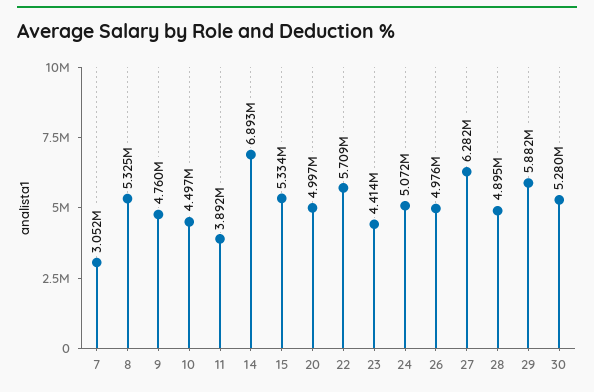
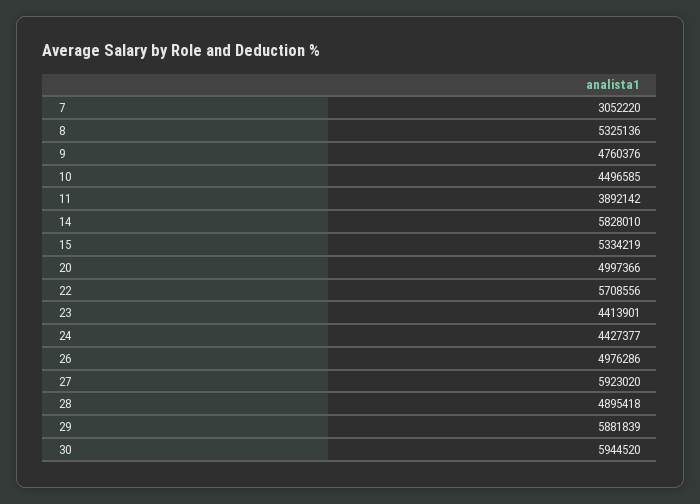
14: 6893000 -> 5828010
24: 5072000 -> 4427377
27: 6282000 -> 5923020
30: 5280000 -> 5944520

